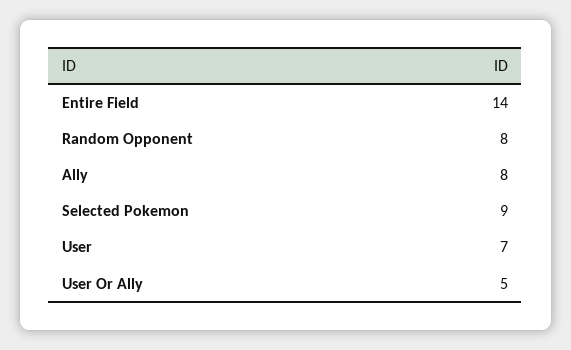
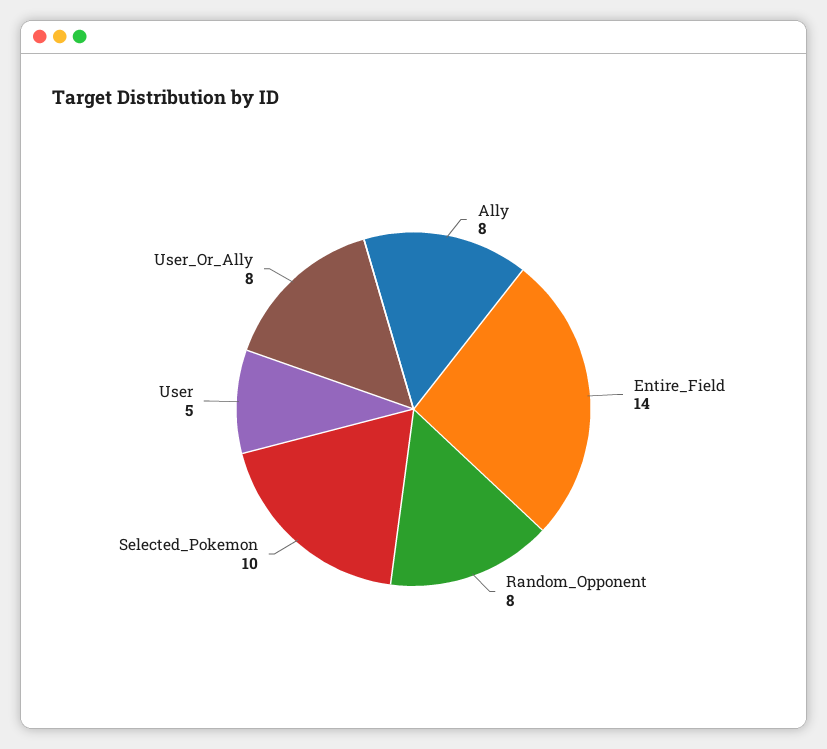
Selected Pokemon: 9 -> 10
User: 7 -> 5
User Or Ally: 5 -> 8

